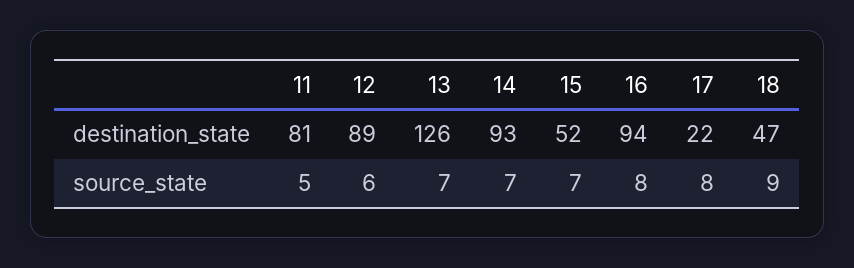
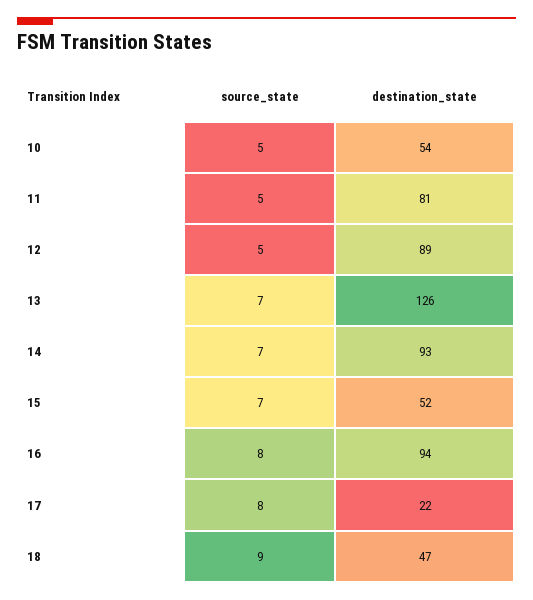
12, source_state: 6 -> 5
10, source_state: none -> 5
10, destination_state: none -> 54

